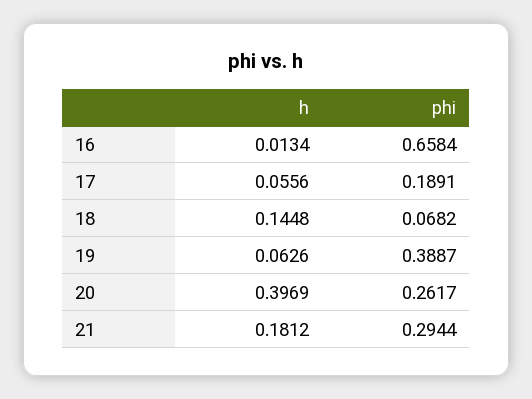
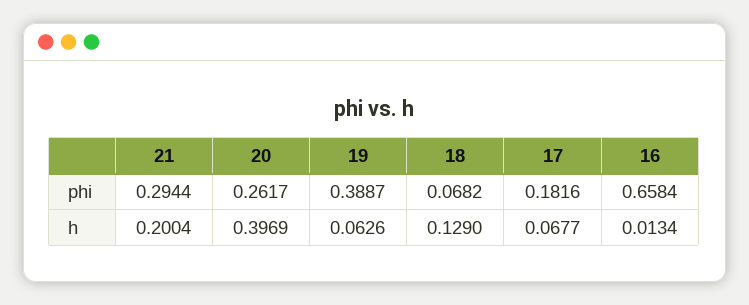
h, 17: 0.0556 -> 0.0677
phi, 17: 0.1891 -> 0.1816
h, 18: 0.1448 -> 0.129
h, 21: 0.1812 -> 0.2004

